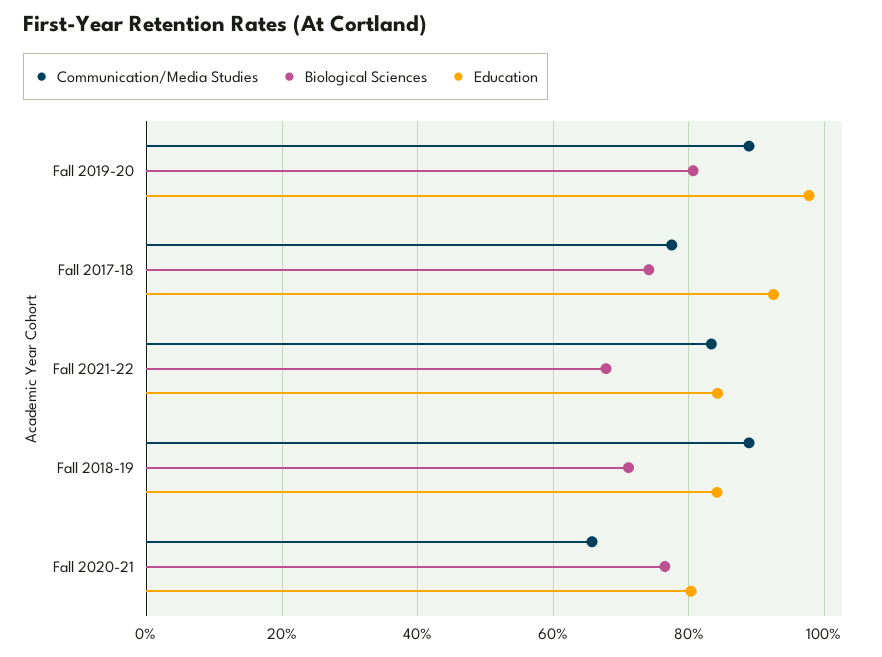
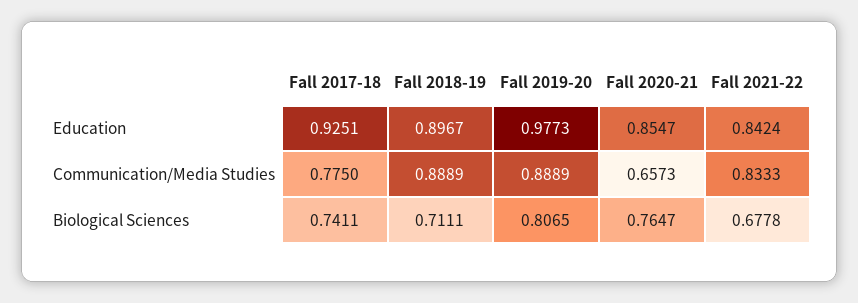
Education, Fall 2018-19: 0.84 -> 0.8967
Education, Fall 2020-21: 0.8 -> 0.8547

